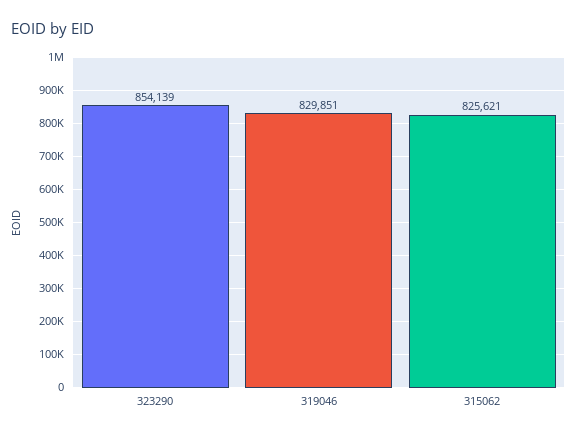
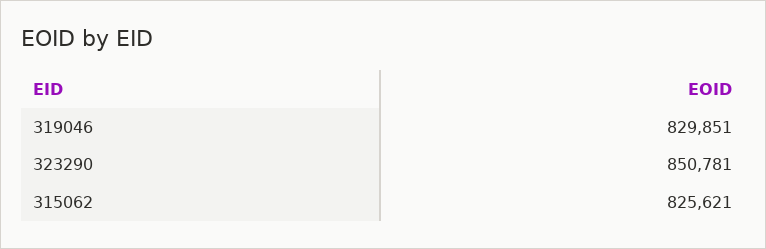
323290: 854139 -> 850781

